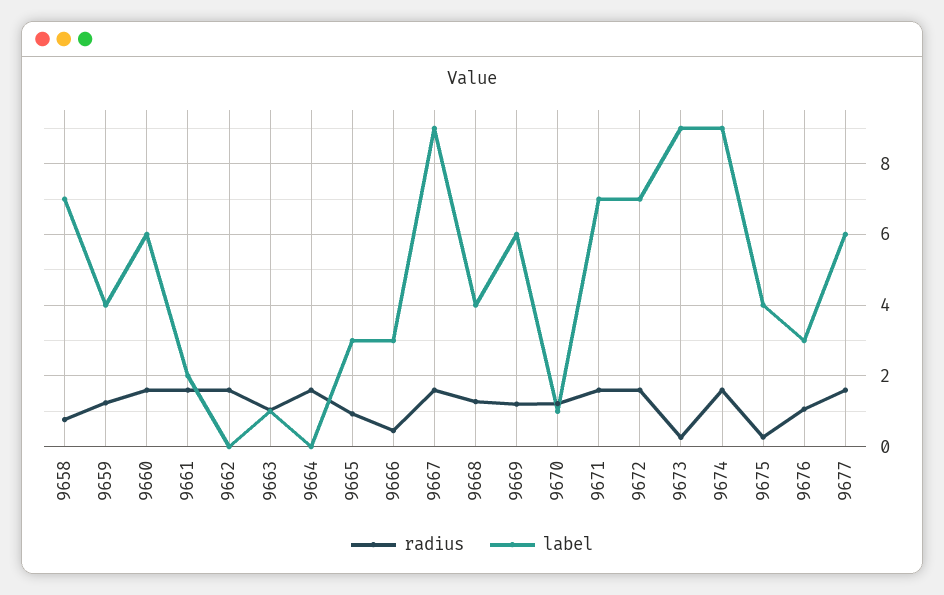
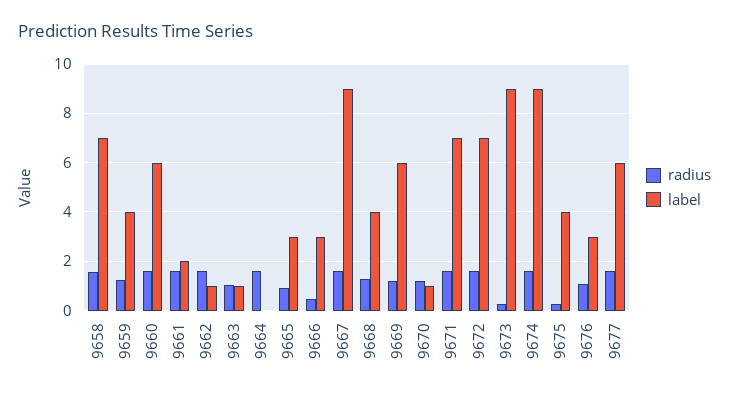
radius, 9658: 0.8 -> 1.5
label, 9662: 0 -> 1

